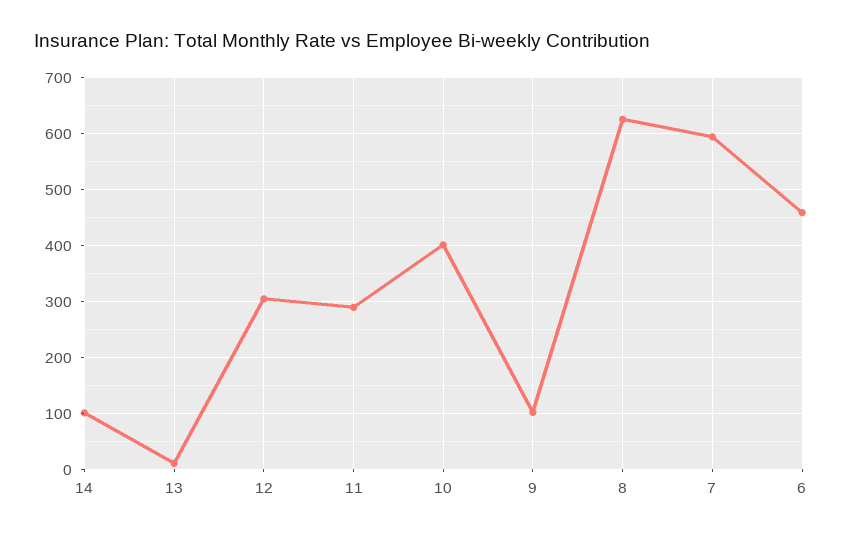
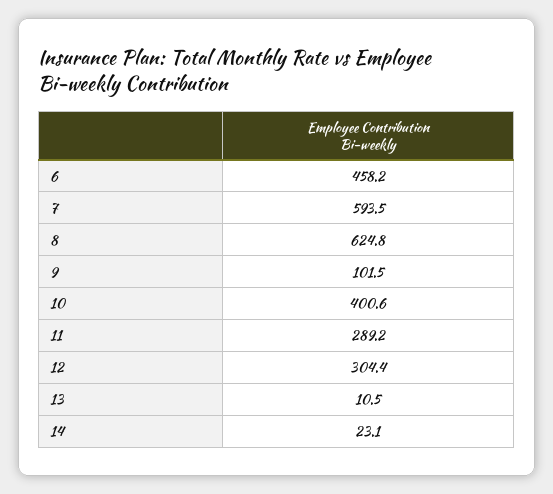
14: 100 -> 23.1

